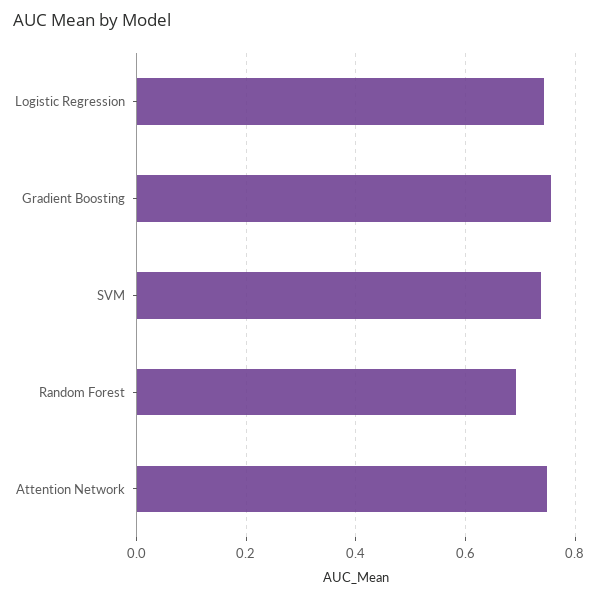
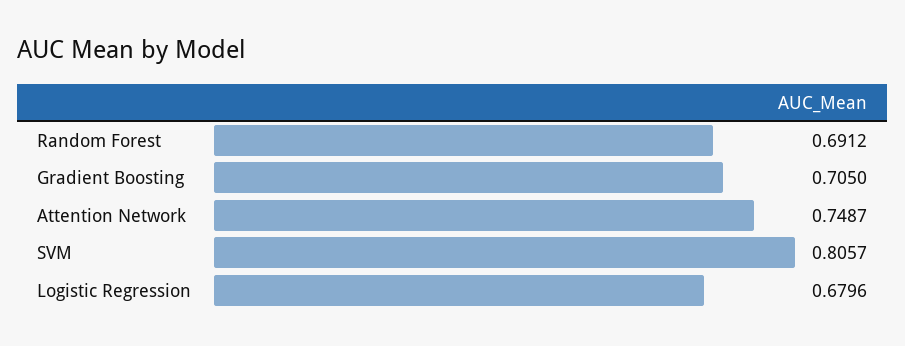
Logistic Regression: 0.74 -> 0.6796
Gradient Boosting: 0.76 -> 0.705
SVM: 0.74 -> 0.8057

